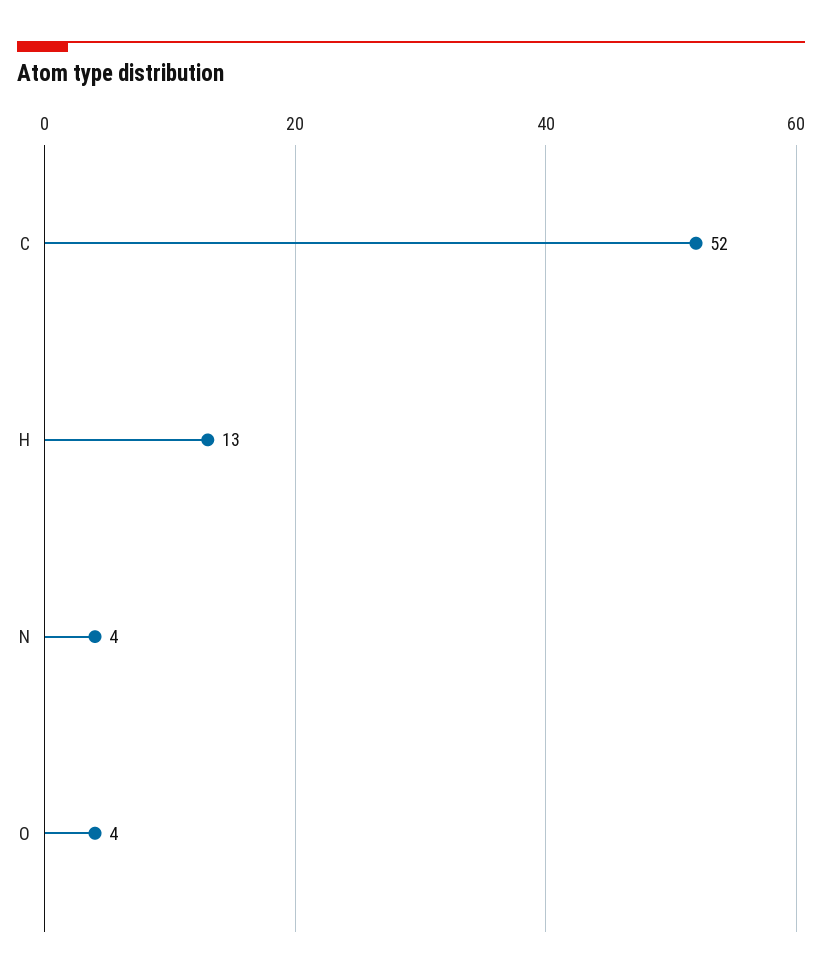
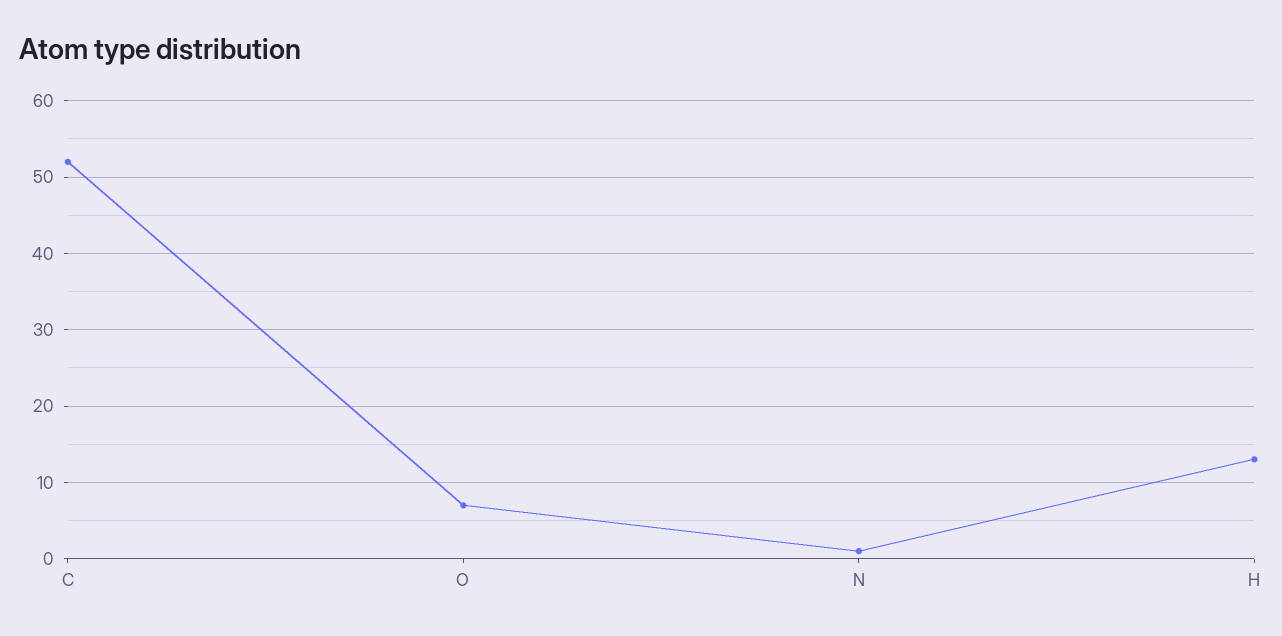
N: 4 -> 1
O: 4 -> 7

